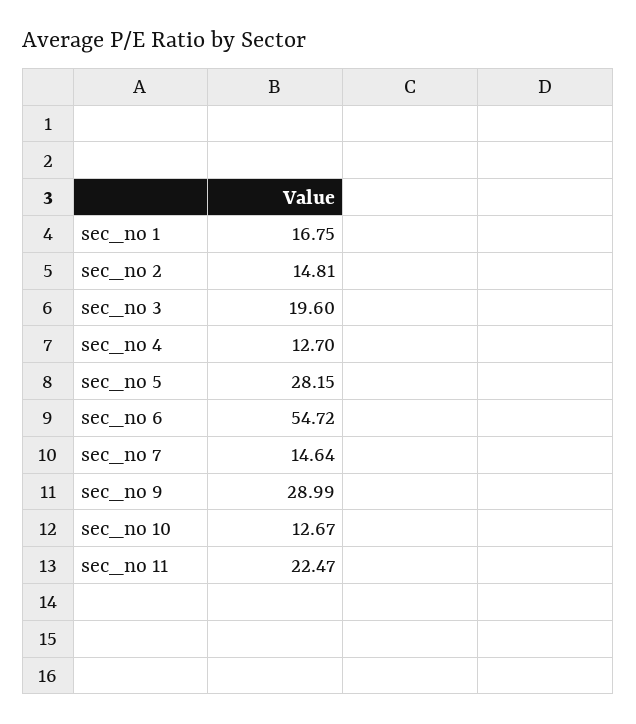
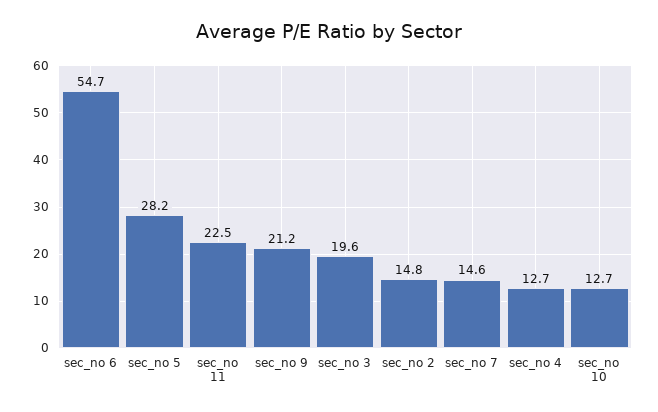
sec_no 1: 16.75 -> none
sec_no 9: 28.99 -> 21.2

